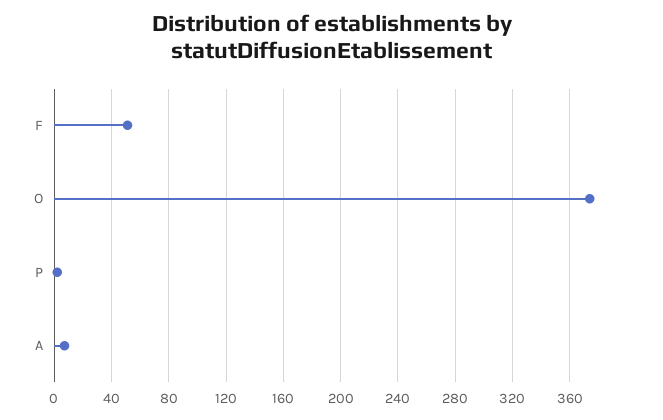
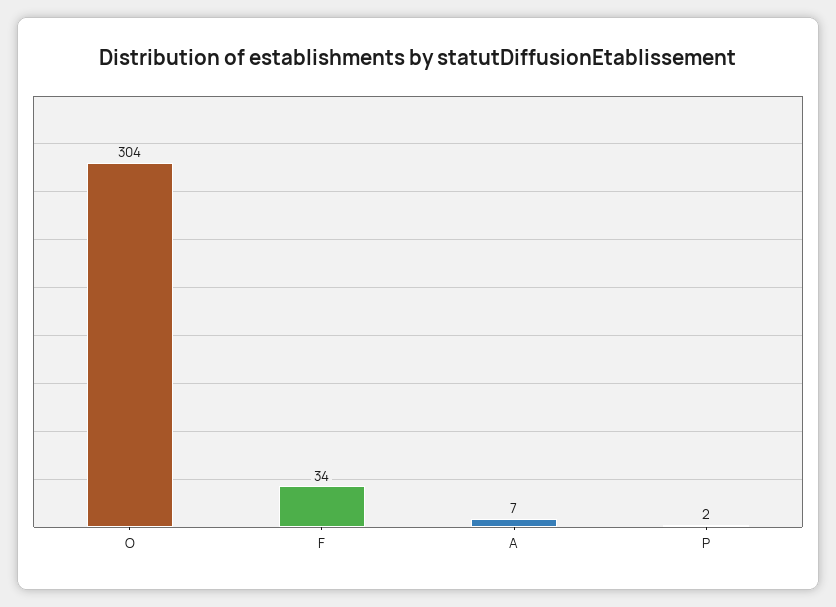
F: 50 -> 34
O: 375 -> 304

